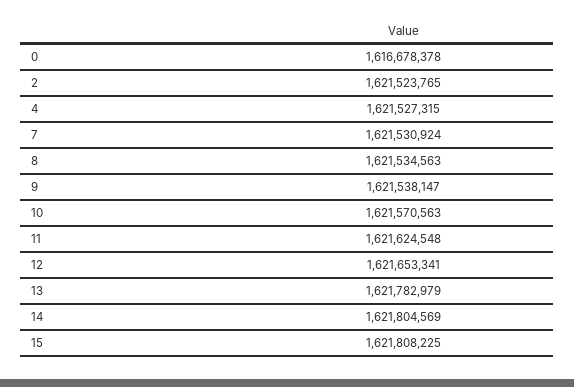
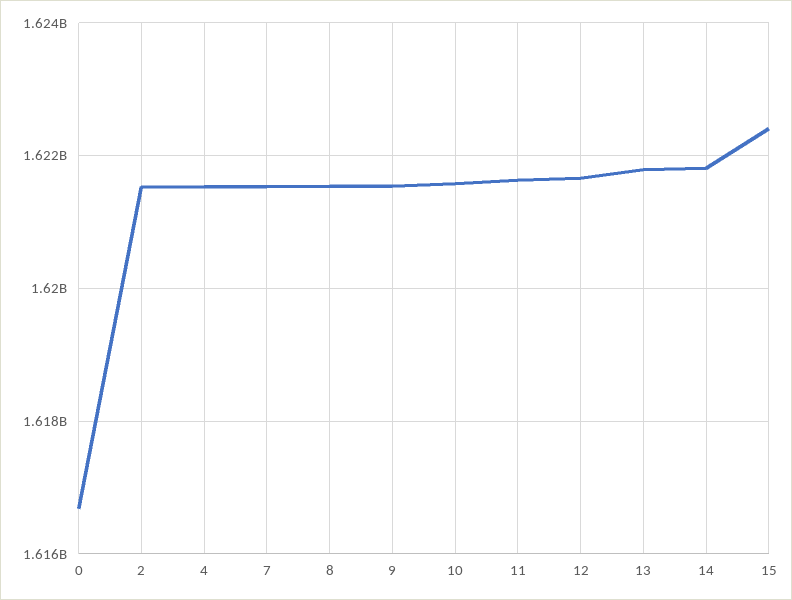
15: 1621808225 -> 1622400000

